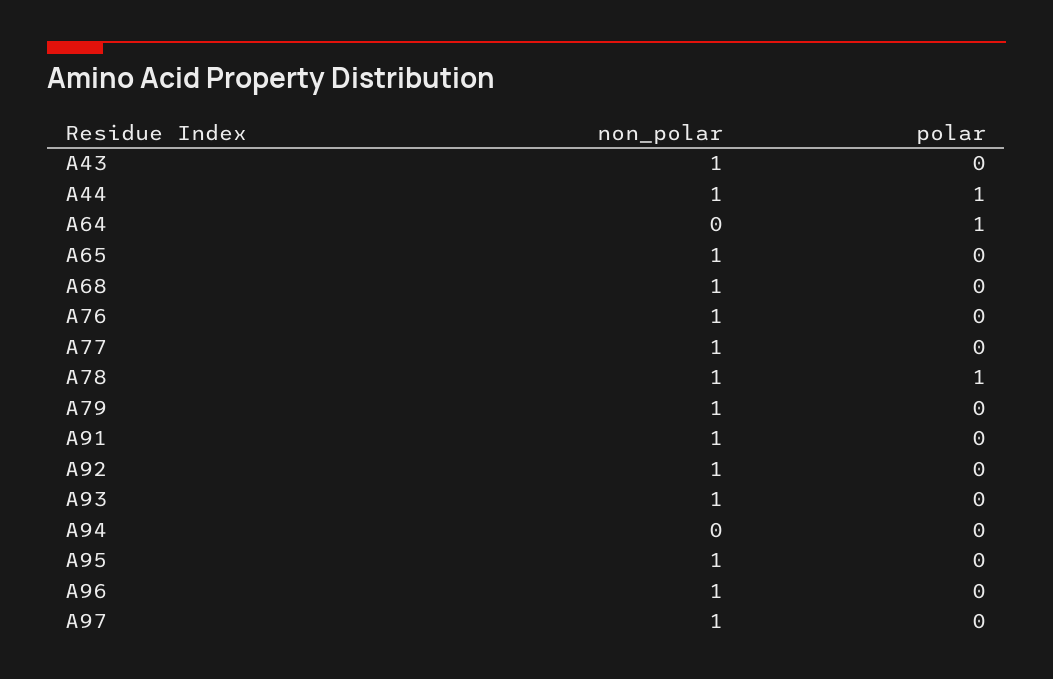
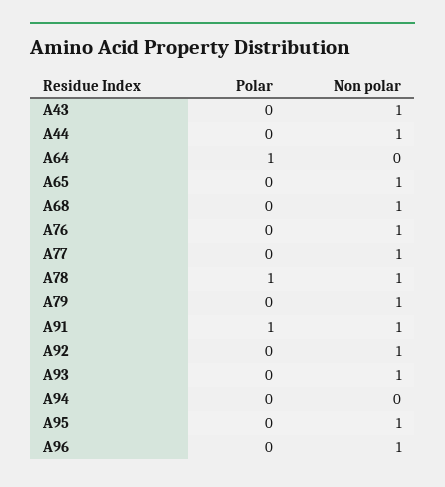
polar, A44: 1 -> 0
polar, A91: 0 -> 1
non_polar, A97: 1 -> none
polar, A97: 0 -> none

